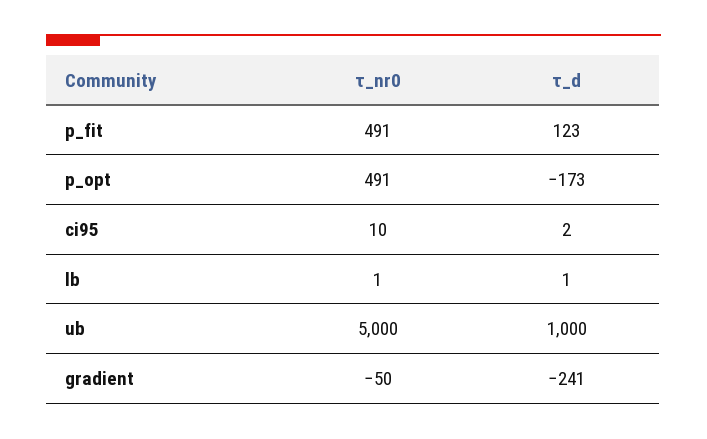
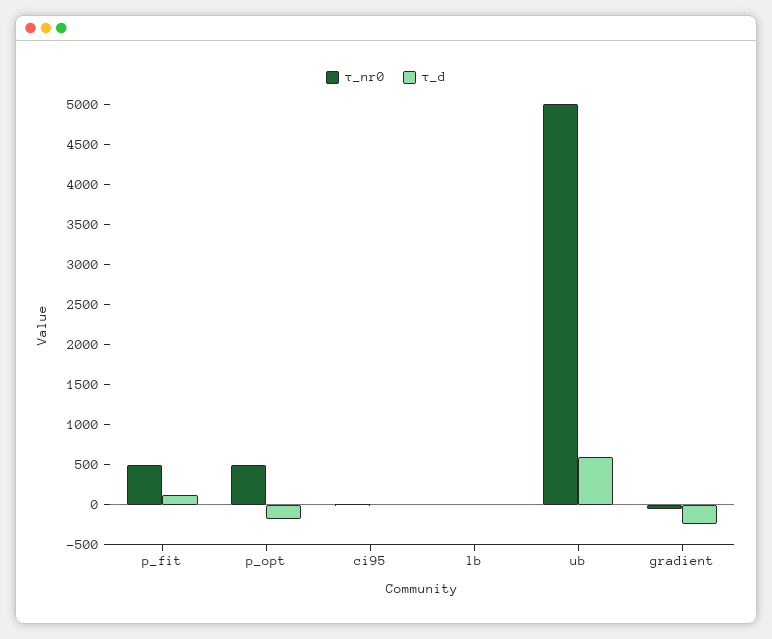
τ_d, ub: 1000 -> 600

